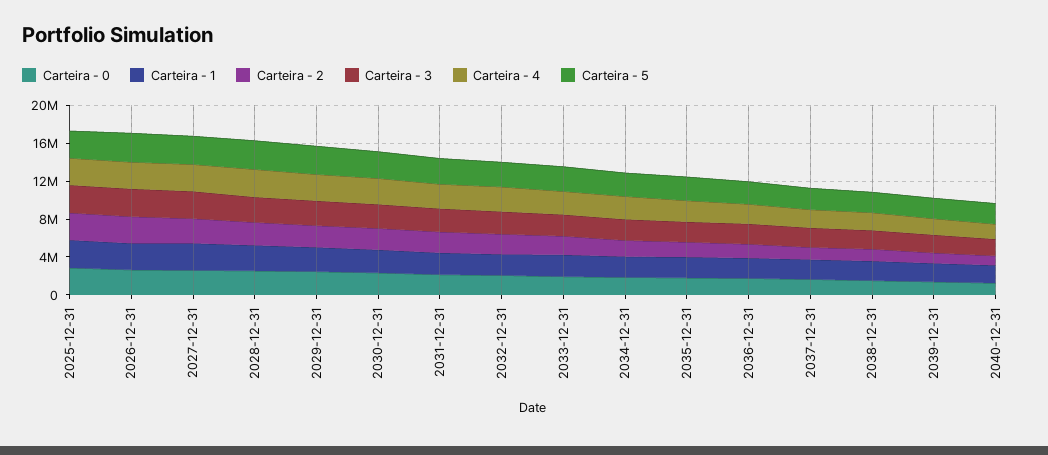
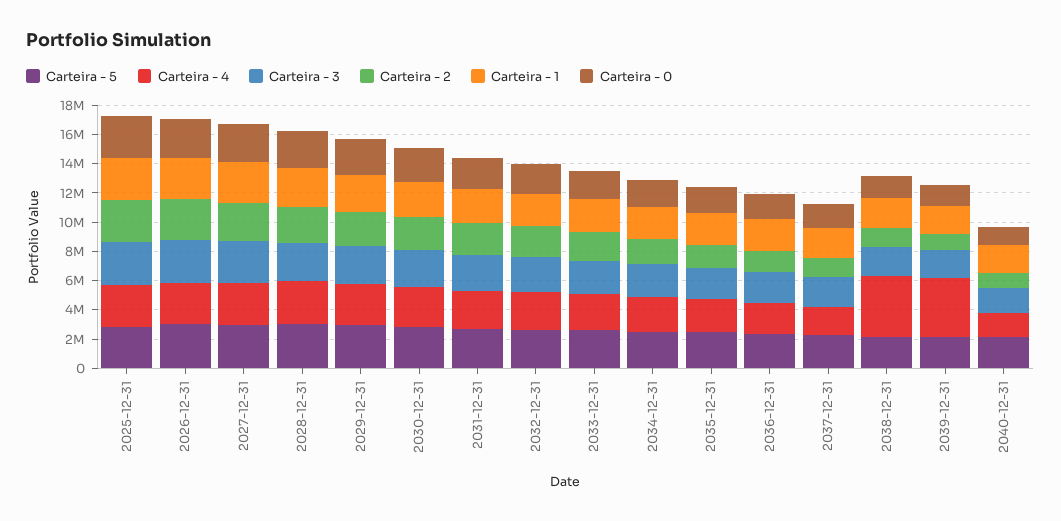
Carteira - 4, 2038-12-31: 2000000 -> 4000000
Carteira - 4, 2039-12-31: 2000000 -> 4000000

